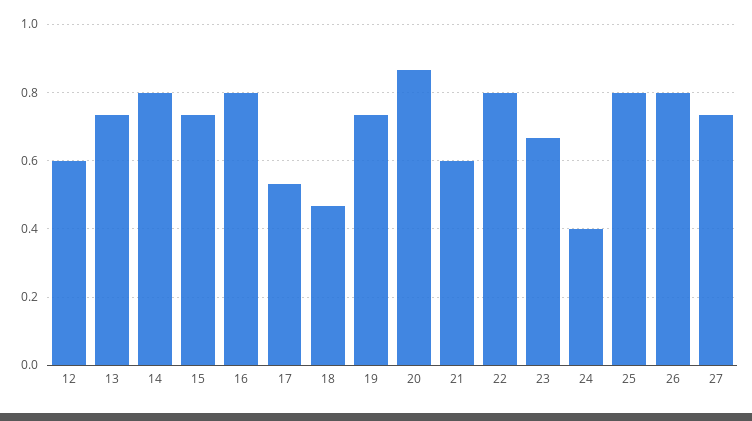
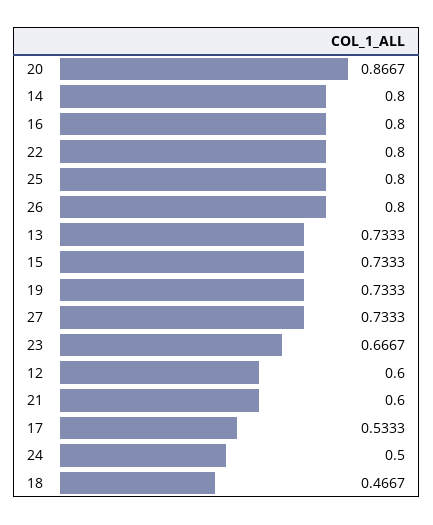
24: 0.4 -> 0.5

